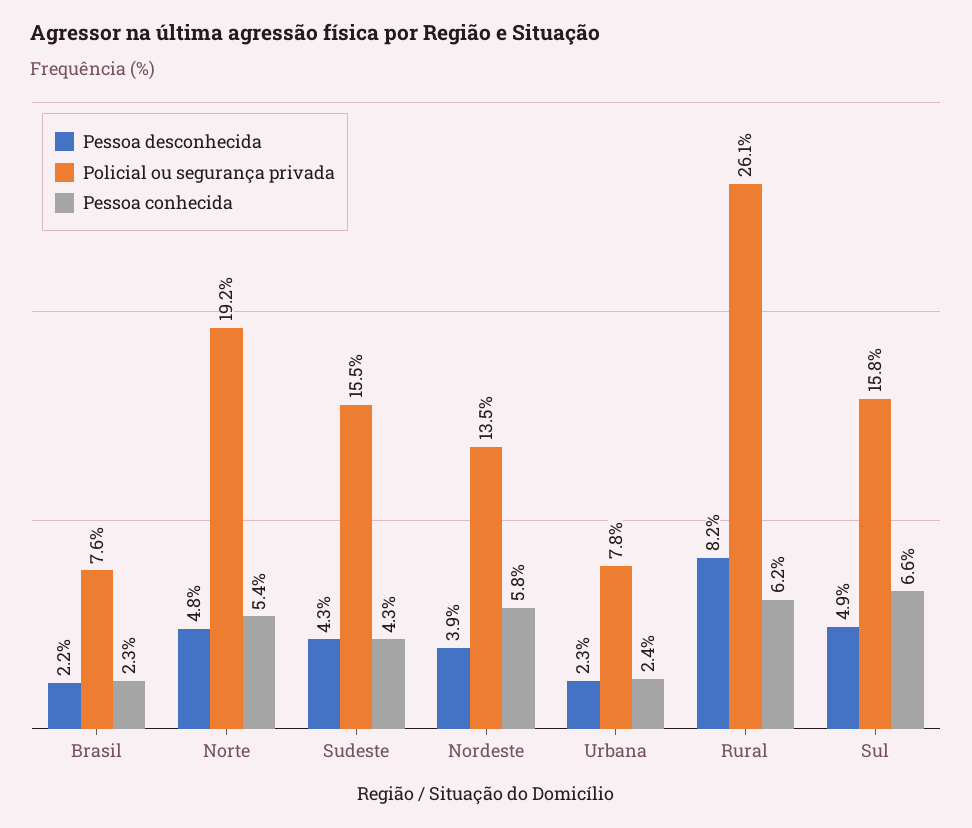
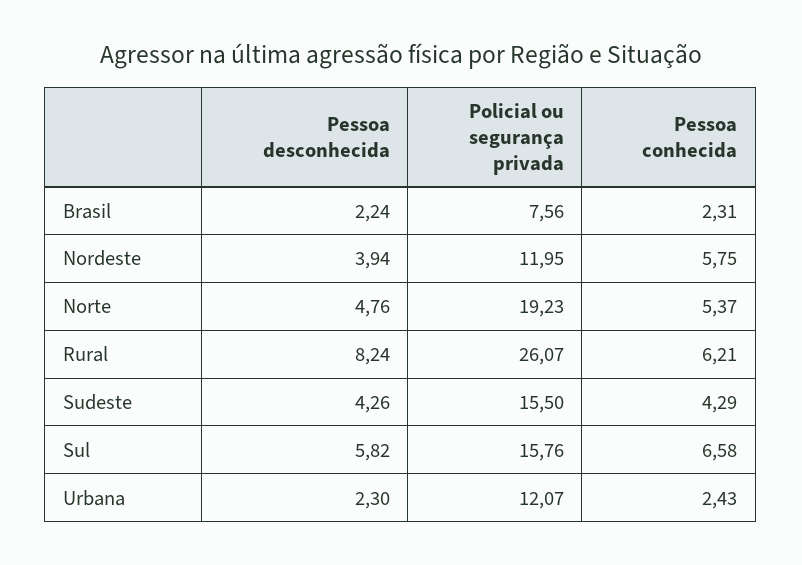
Policial ou segurança privada, Nordeste: 13.5 -> 11.95
Policial ou segurança privada, Urbana: 7.8 -> 12.07
Pessoa desconhecida, Sul: 4.9 -> 5.82

